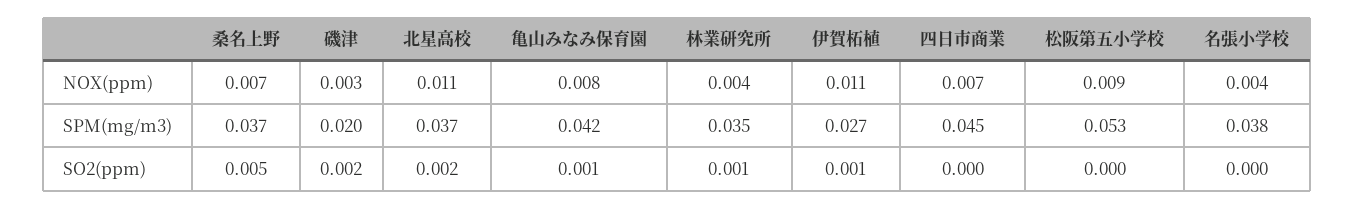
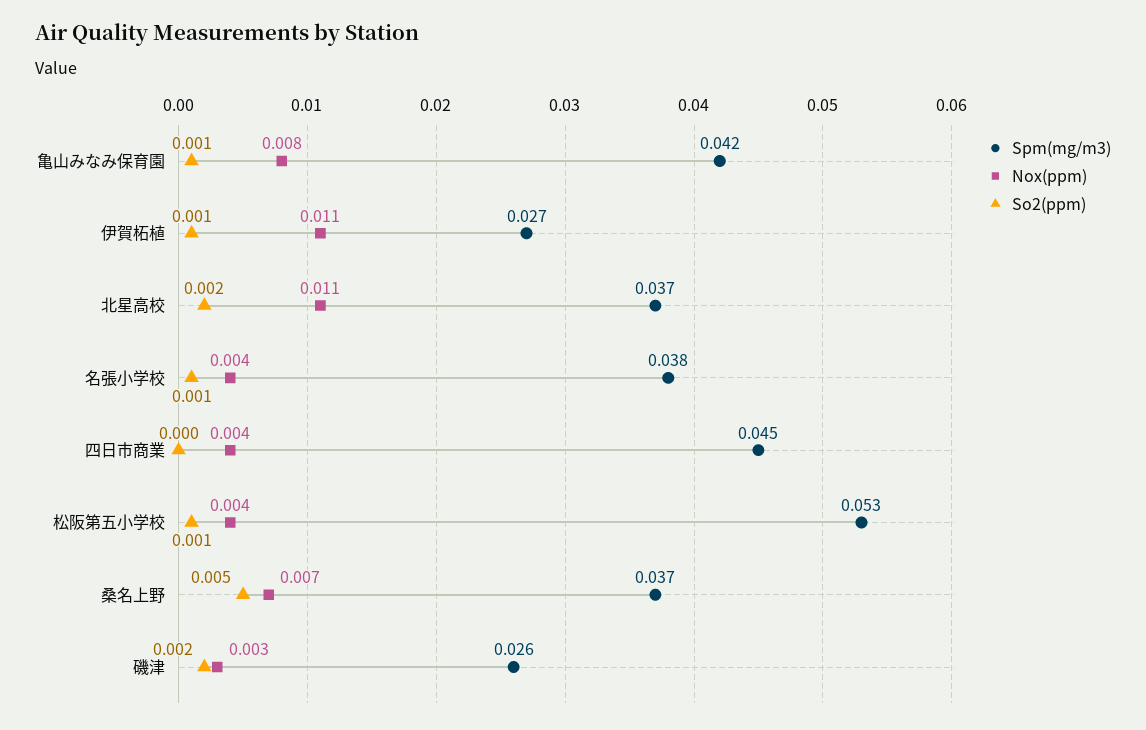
NOX(ppm), 林業研究所: 0.004 -> none
NOX(ppm), 四日市商業: 0.007 -> 0.004
NOX(ppm), 松阪第五小学校: 0.009 -> 0.004
SPM(mg/m3), 磯津: 0.02 -> 0.026
SPM(mg/m3), 林業研究所: 0.035 -> none
SO2(ppm), 林業研究所: 0.001 -> none
SO2(ppm), 松阪第五小学校: 0 -> 0.001
SO2(ppm), 名張小学校: 0 -> 0.001

